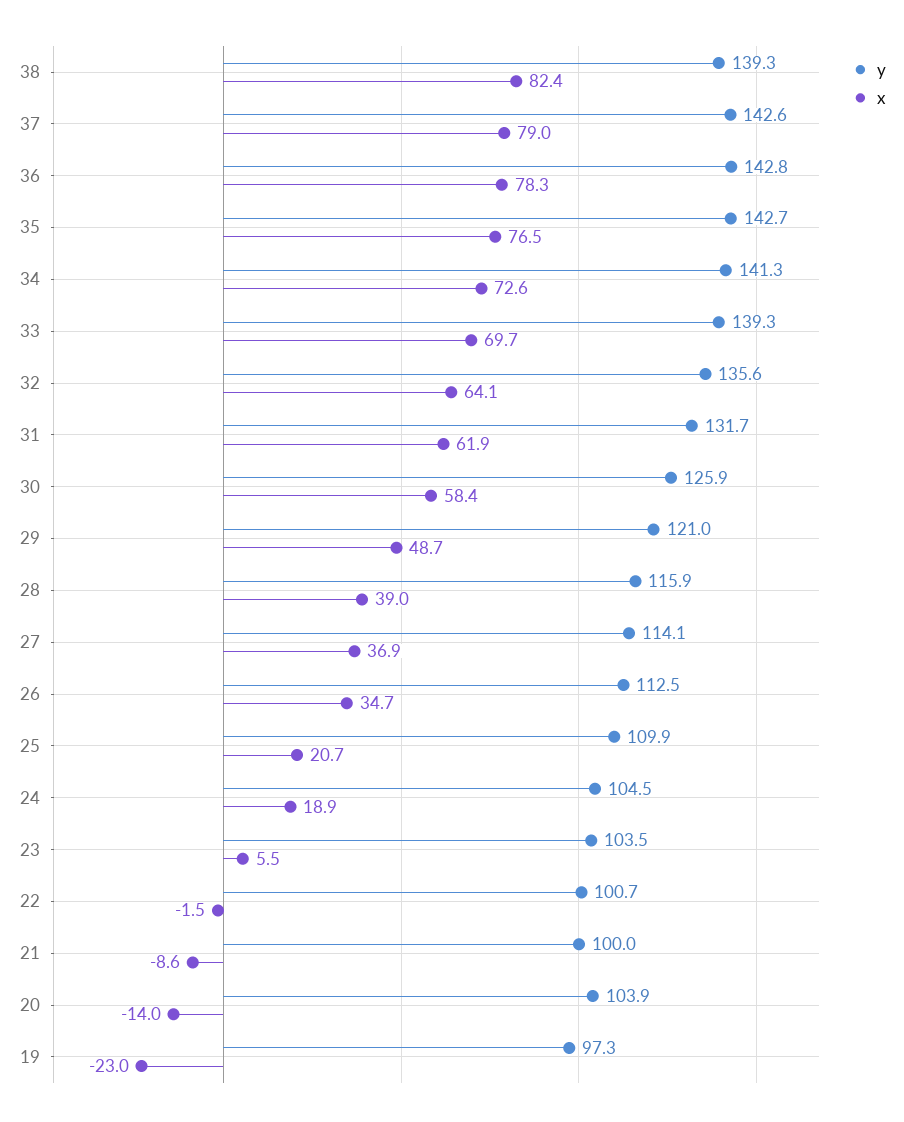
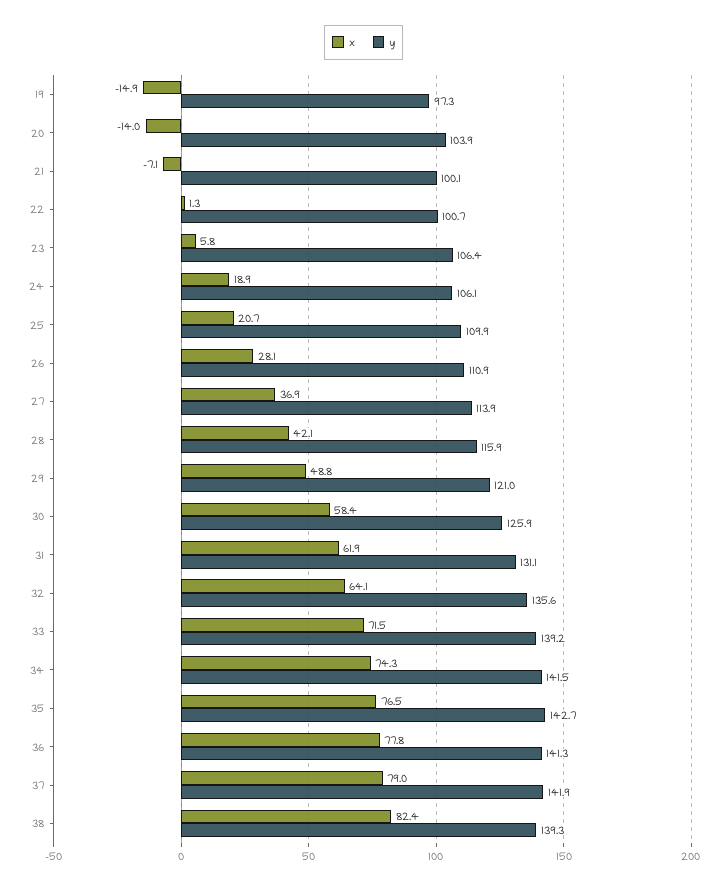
y, 37: 142.6 -> 141.9
y, 36: 142.8 -> 141.3
x, 36: 78.3 -> 77.8
y, 34: 141.3 -> 141.5
x, 34: 72.6 -> 74.3
y, 33: 139.3 -> 139.2
x, 33: 69.7 -> 71.5
y, 31: 131.7 -> 131.1
x, 29: 48.7 -> 48.8
x, 28: 39 -> 42.1
y, 27: 114.1 -> 113.9
y, 26: 112.5 -> 110.9
x, 26: 34.7 -> 28.1
y, 24: 104.5 -> 106.1
y, 23: 103.5 -> 106.4
x, 23: 5.5 -> 5.8
x, 22: -1.5 -> 1.3
y, 21: 100 -> 100.1
x, 21: -8.6 -> -7.1
x, 19: -23 -> -14.9

